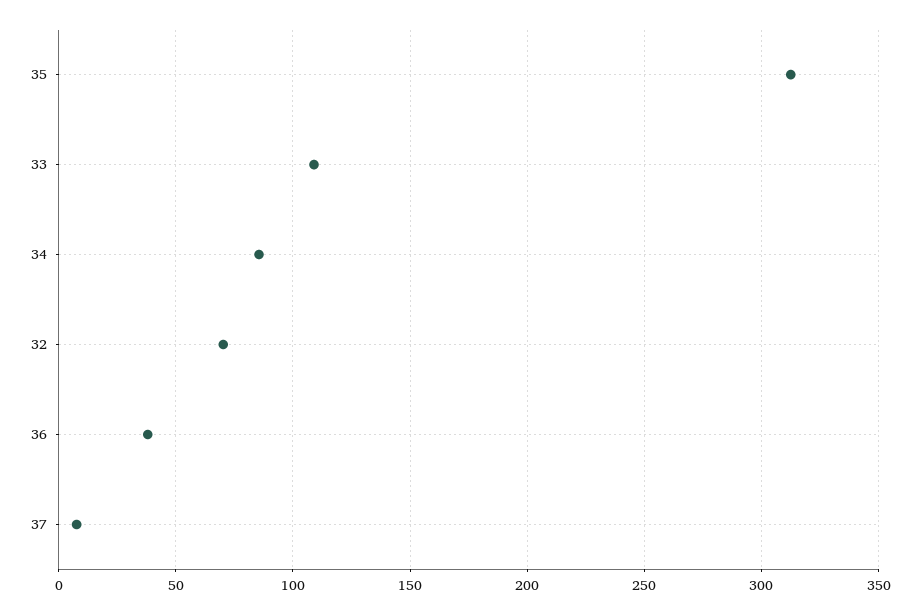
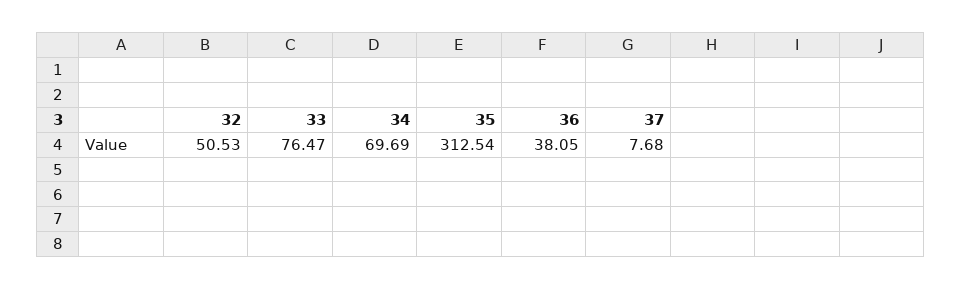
33: 110 -> 76.47
34: 85 -> 69.69
32: 70 -> 50.53

